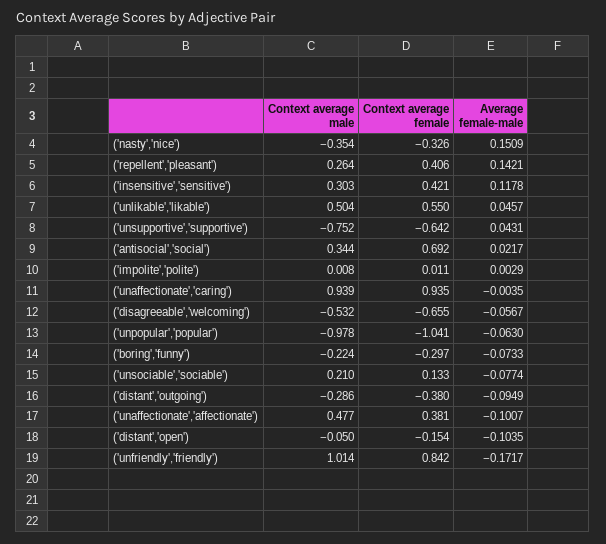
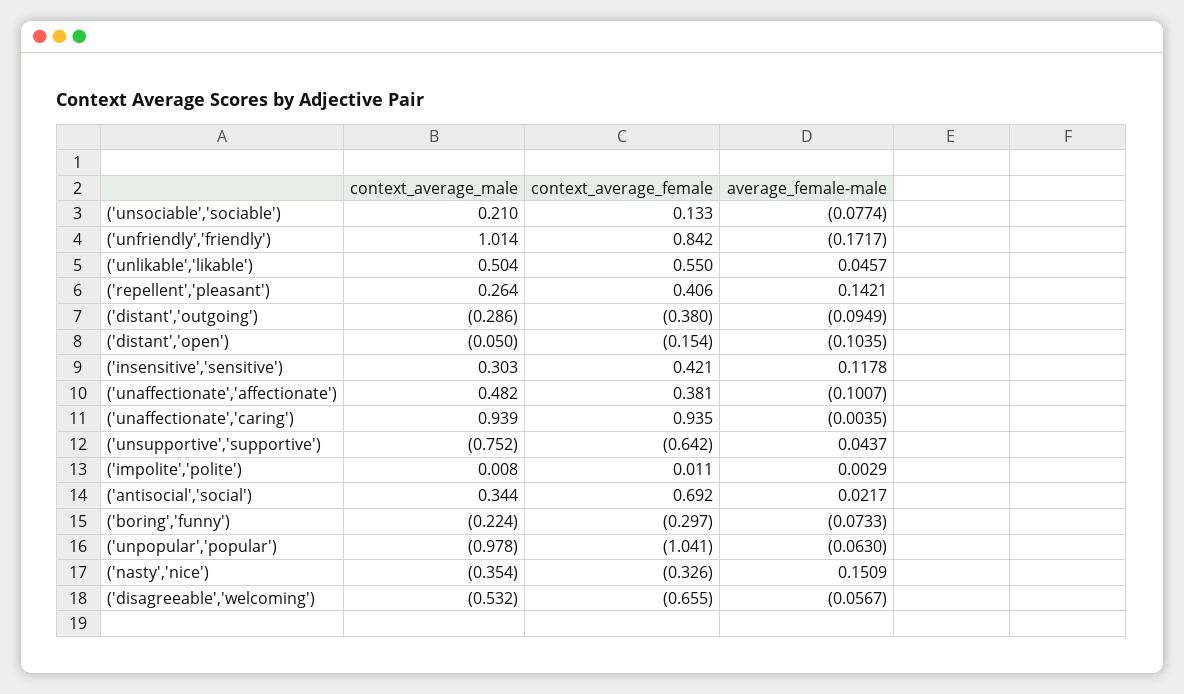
Average female-male, ('unsupportive','supportive'): 0.0431 -> 0.0437
Context average male, ('unaffectionate','affectionate'): 0.477 -> 0.482

